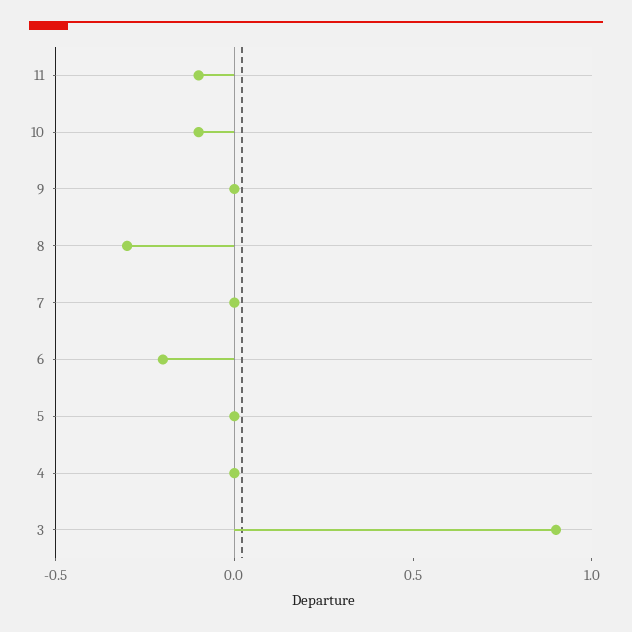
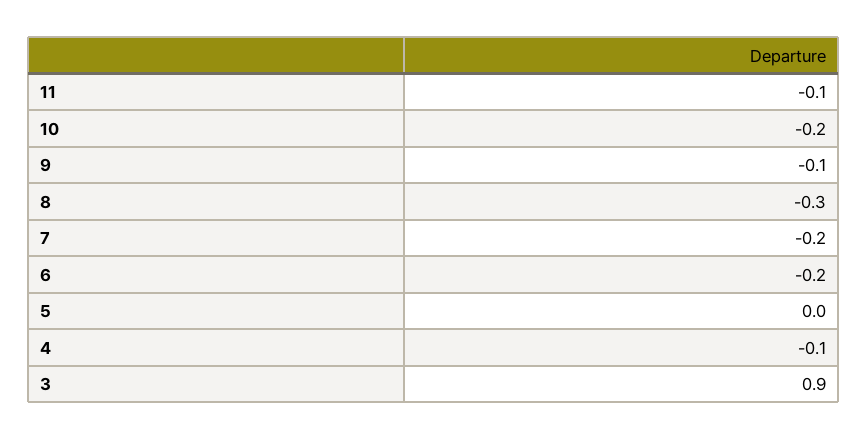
10: -0.1 -> -0.2
9: 0 -> -0.1
7: 0 -> -0.2
4: 0 -> -0.1

